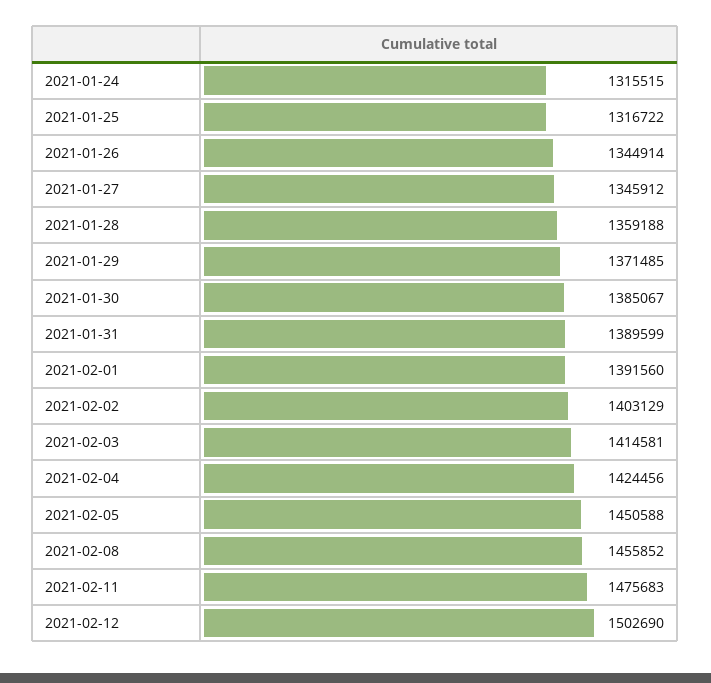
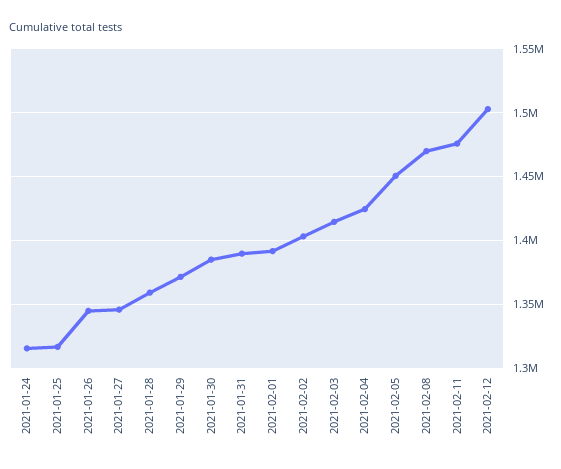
2021-02-08: 1455852 -> 1470000

